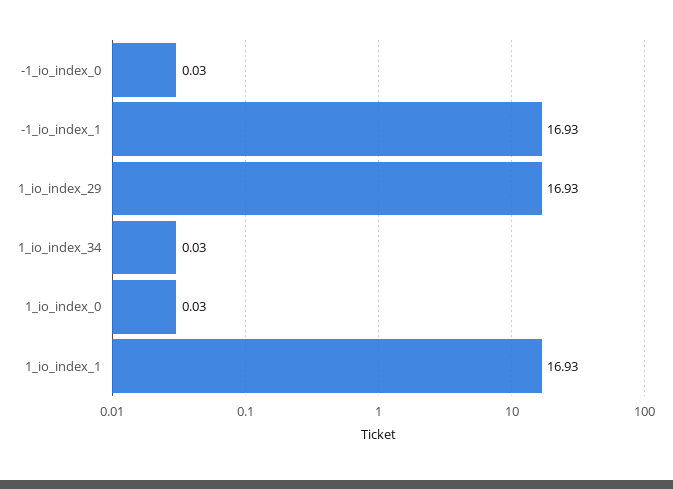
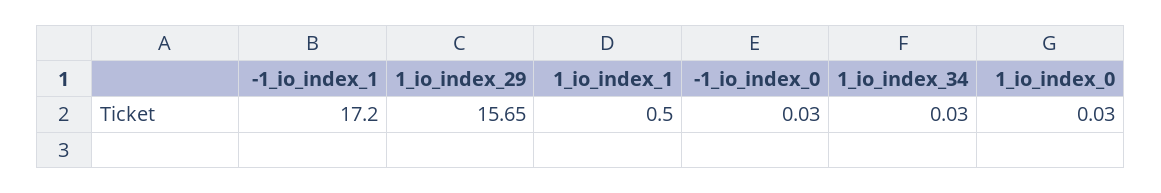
-1_io_index_1: 16.93 -> 17.2
1_io_index_29: 16.93 -> 15.65
1_io_index_1: 16.93 -> 0.5

